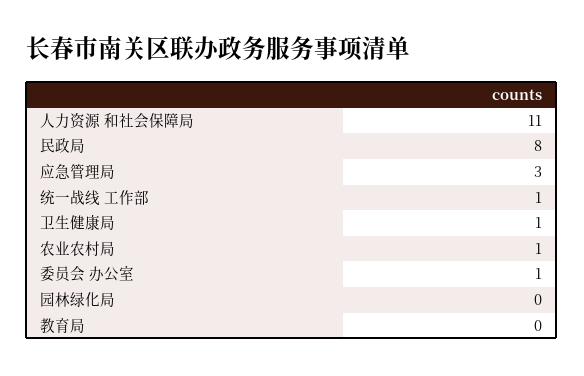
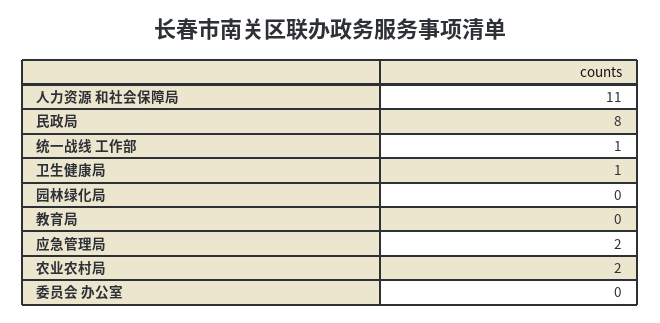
应急管理局: 3 -> 2
农业农村局: 1 -> 2
委员会 办公室: 1 -> 0

